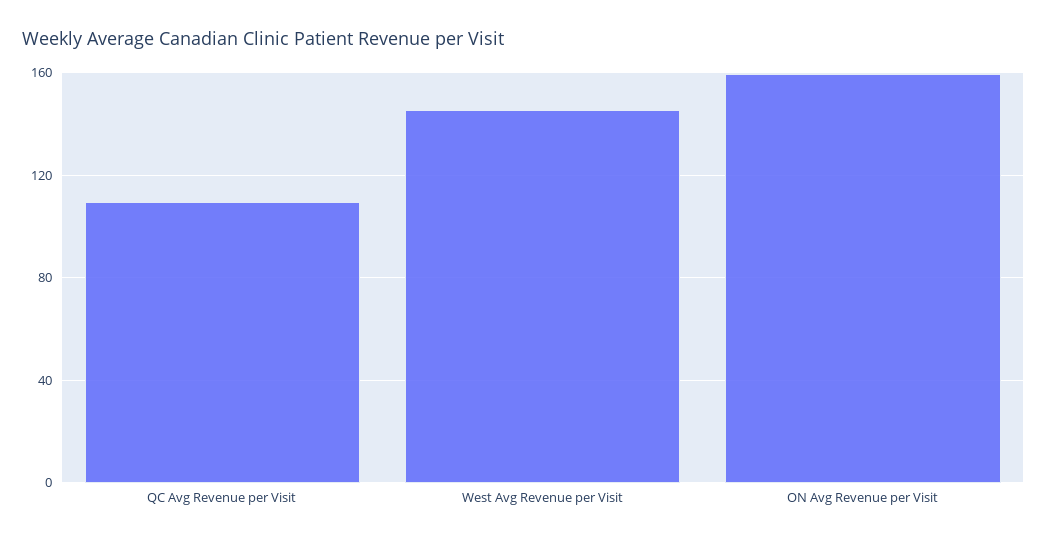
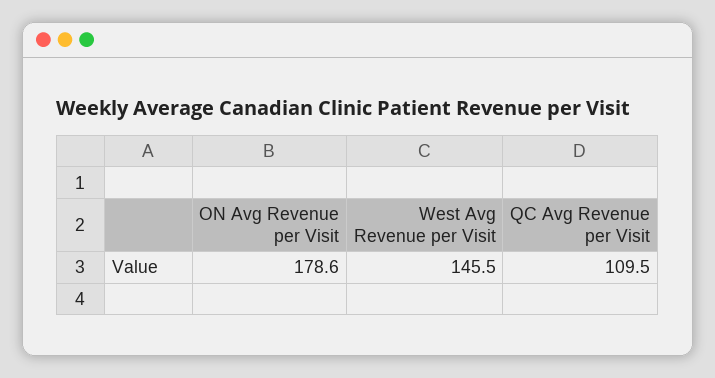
ON Avg Revenue per Visit: 160 -> 178.6

